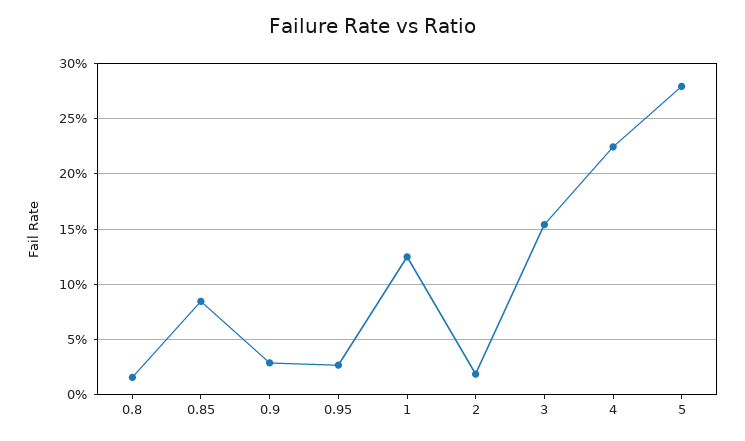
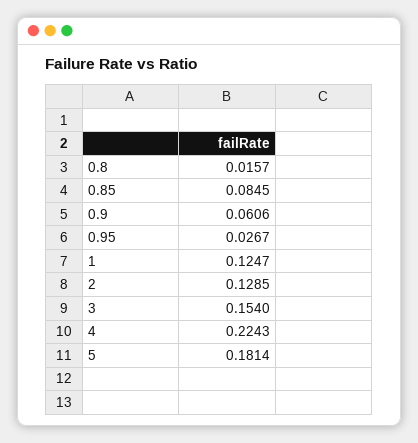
0.9: 0.03 -> 0.0606
2: 0.02 -> 0.1285
5: 0.28 -> 0.1814

